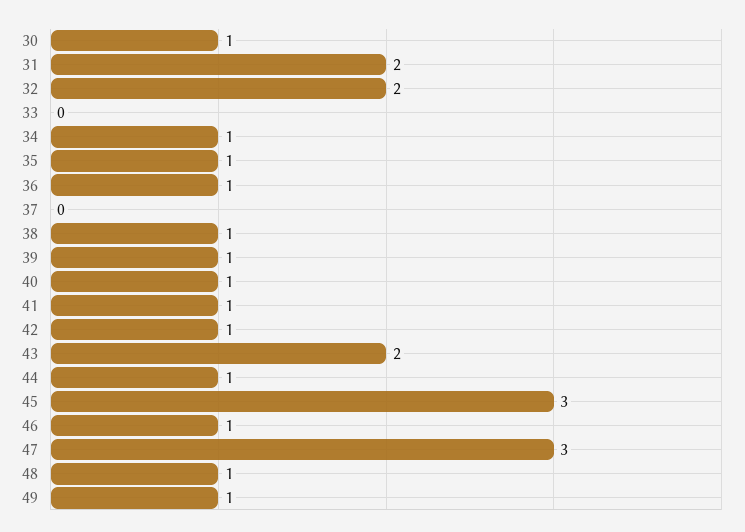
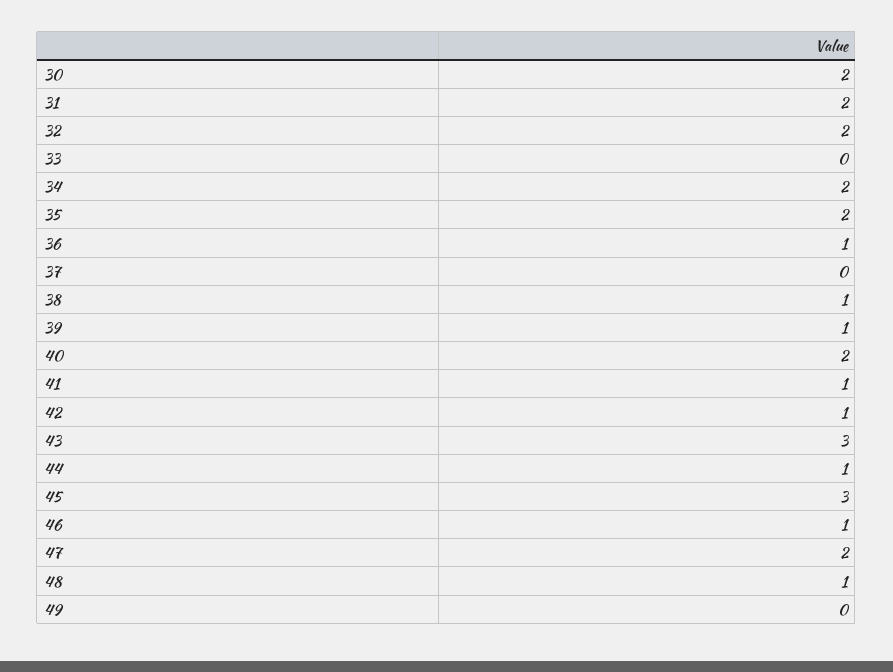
30: 1 -> 2
34: 1 -> 2
35: 1 -> 2
40: 1 -> 2
43: 2 -> 3
47: 3 -> 2
49: 1 -> 0

